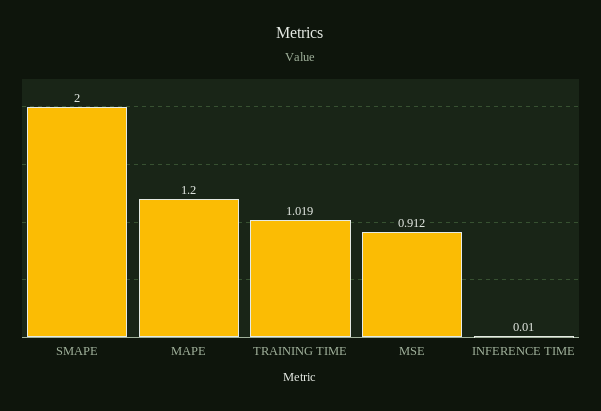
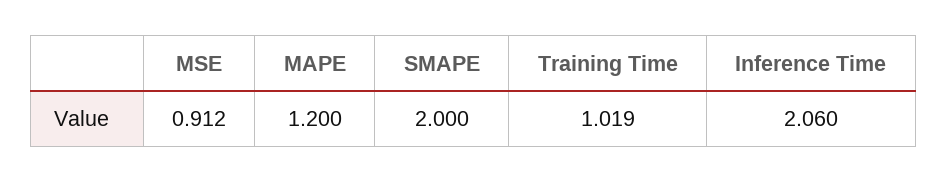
INFERENCE TIME: 0.01 -> 2.06

